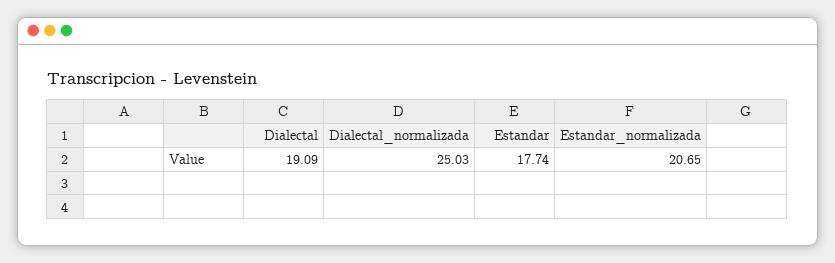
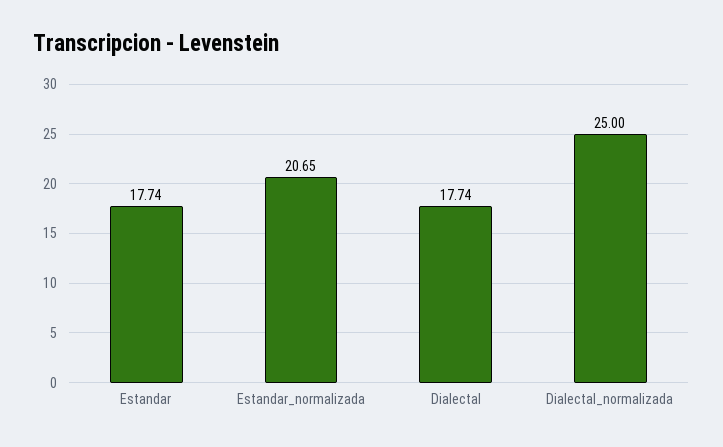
Dialectal: 19.09 -> 17.74
Dialectal_normalizada: 25.03 -> 25

